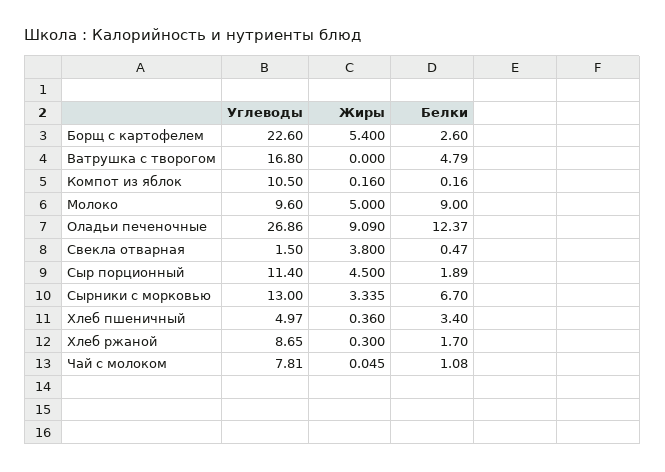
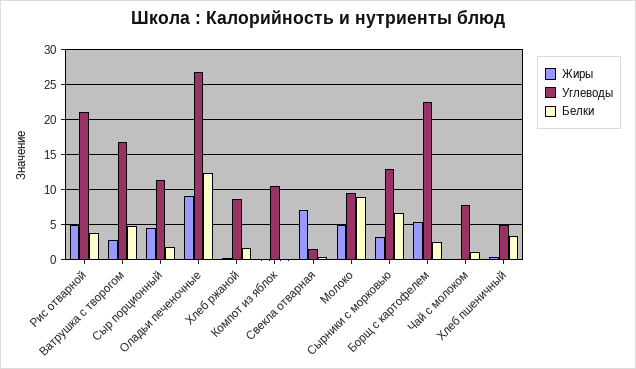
Жиры, Ватрушка с творогом: 0 -> 3
Жиры, Свекла отварная: 3.8 -> 7
Жиры, Рис отварной: none -> 5
Углеводы, Рис отварной: none -> 21
Белки, Рис отварной: none -> 4

